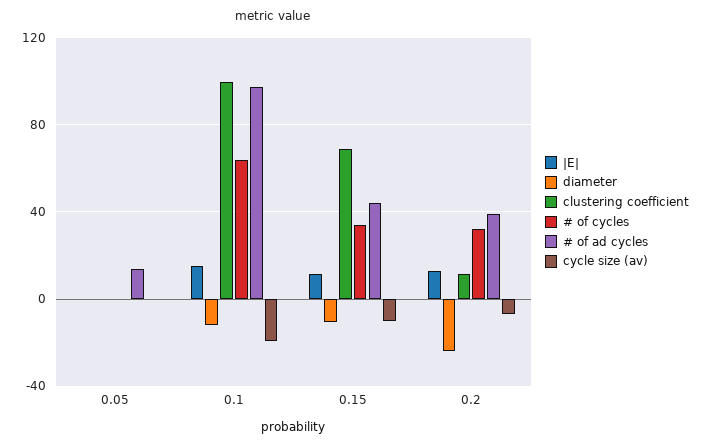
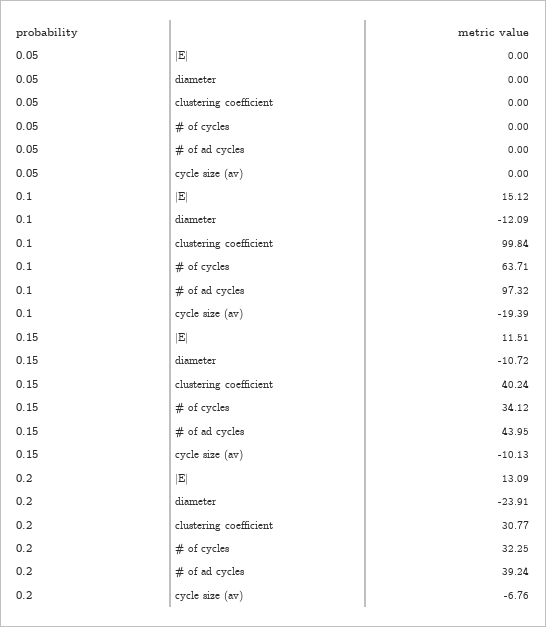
# of ad cycles, 0.05: 15 -> 0
clustering coefficient, 0.15: 70 -> 40.24
clustering coefficient, 0.2: 10 -> 30.77

